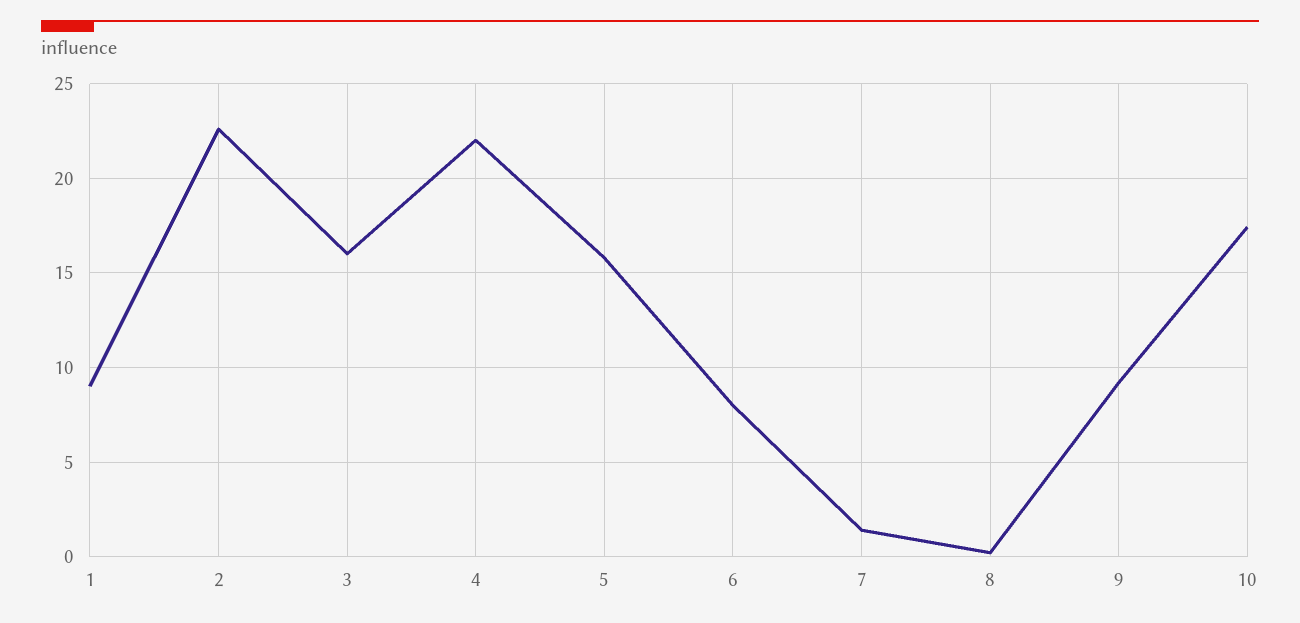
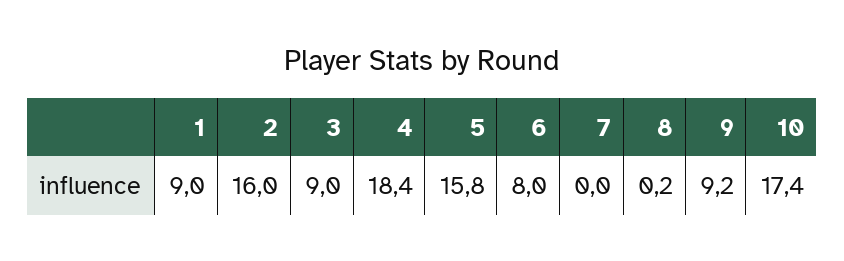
2: 22.5 -> 16
3: 16 -> 9
4: 22 -> 18.4
7: 1.5 -> 0

